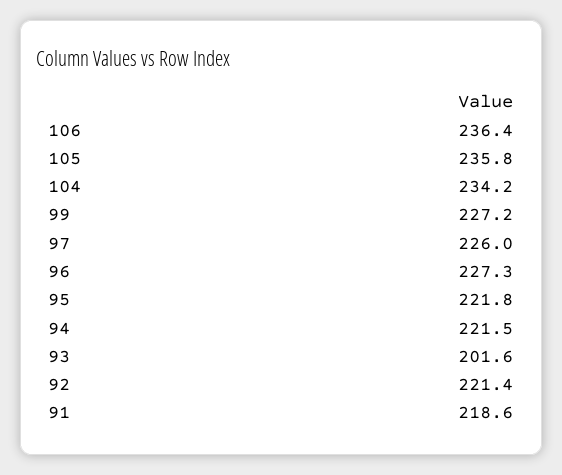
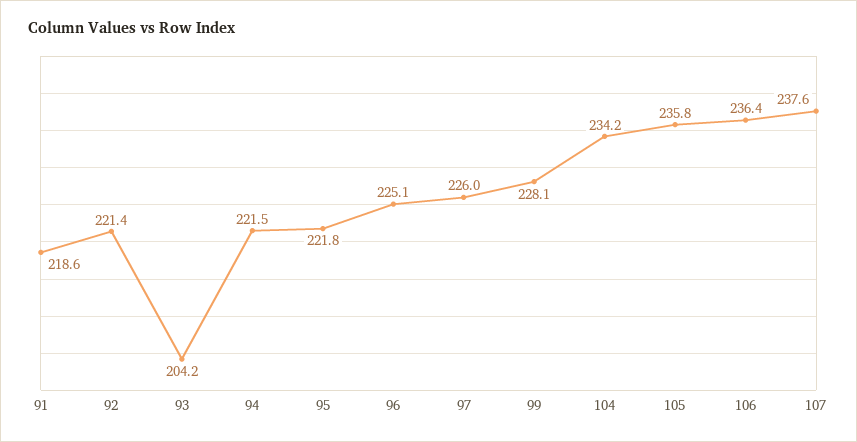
99: 227.2 -> 228.1
96: 227.3 -> 225.1
93: 201.6 -> 204.2
107: none -> 237.6

